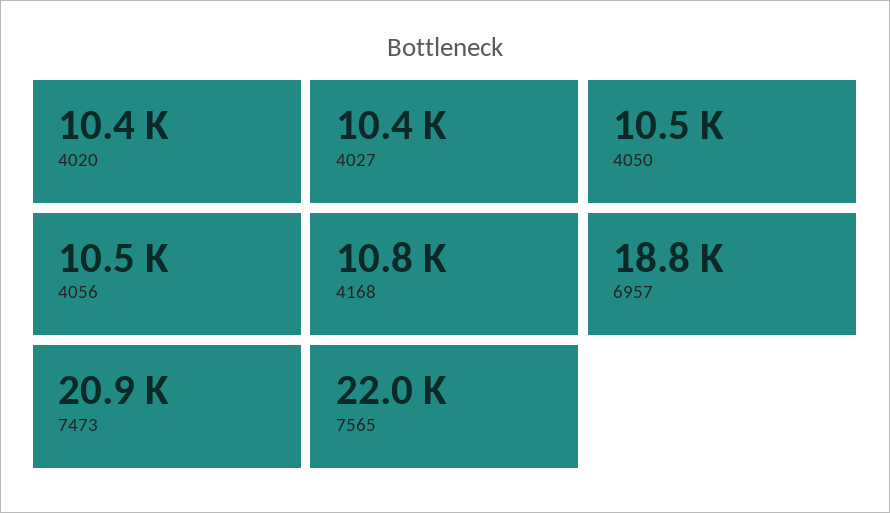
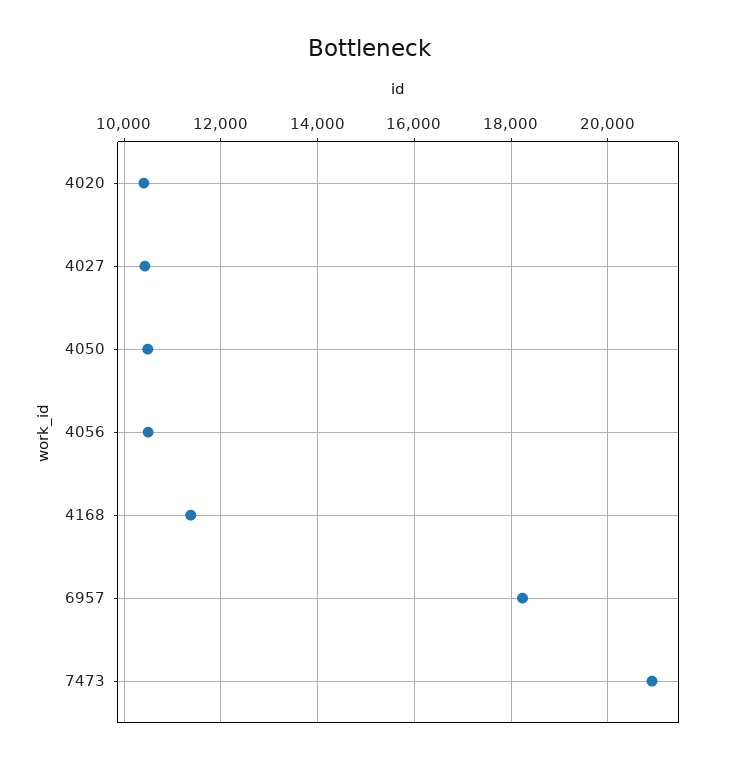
4168: 10800 -> 11400
6957: 18800 -> 18200
7565: 22000 -> none

